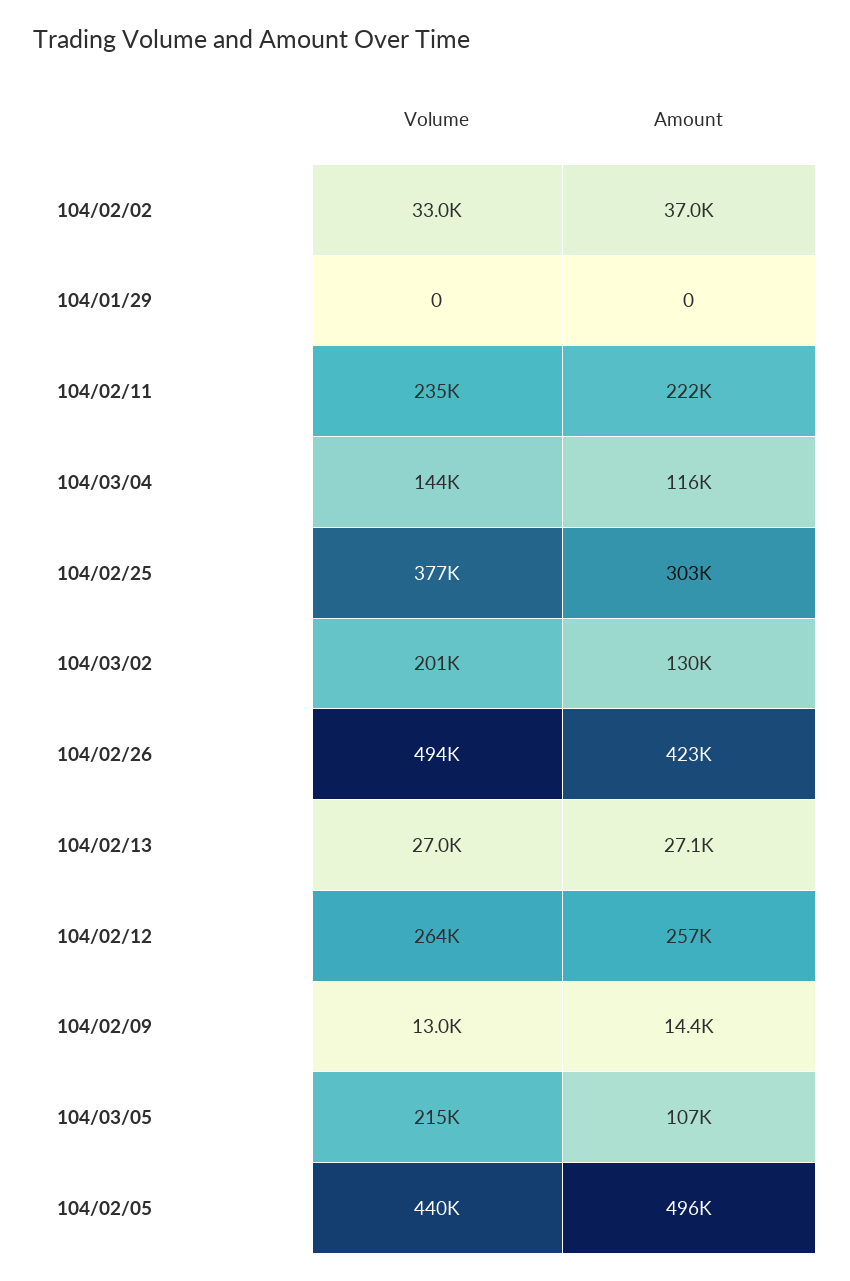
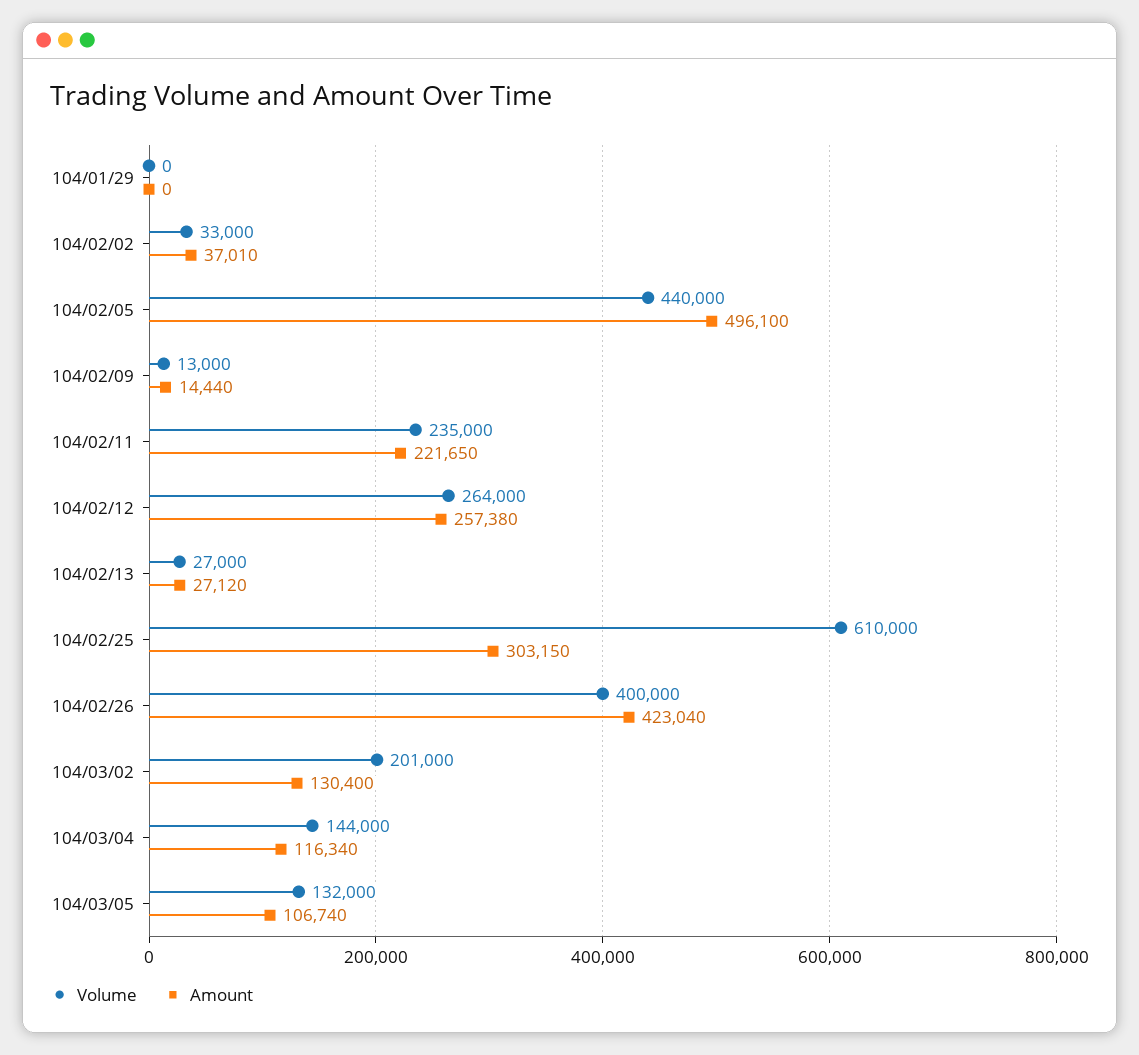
Volume, 104/02/25: 377000 -> 610000
Volume, 104/02/26: 494000 -> 400000
Volume, 104/03/05: 215000 -> 132000

